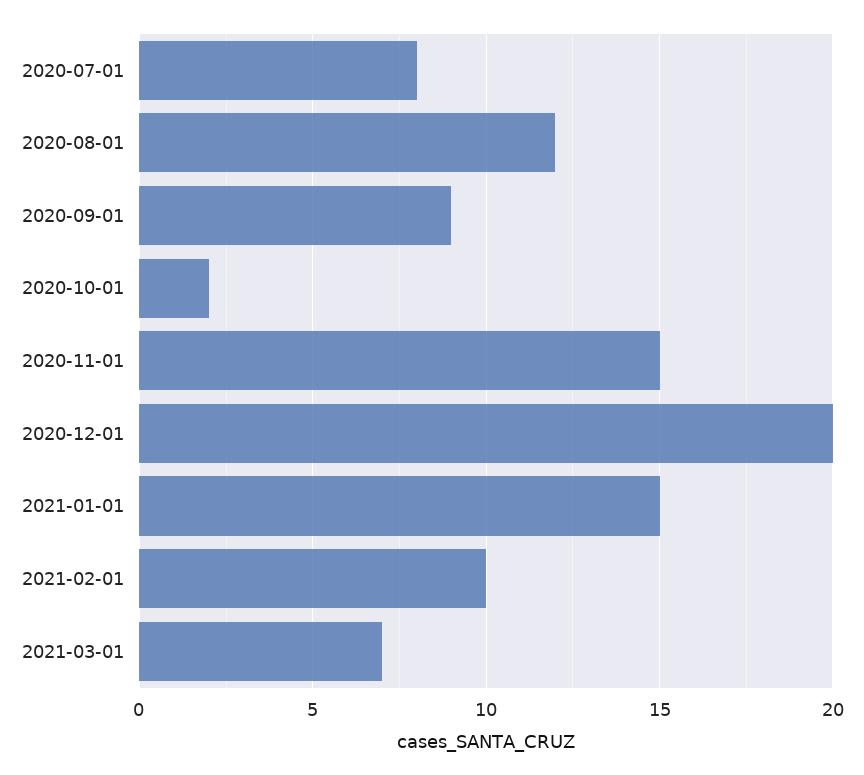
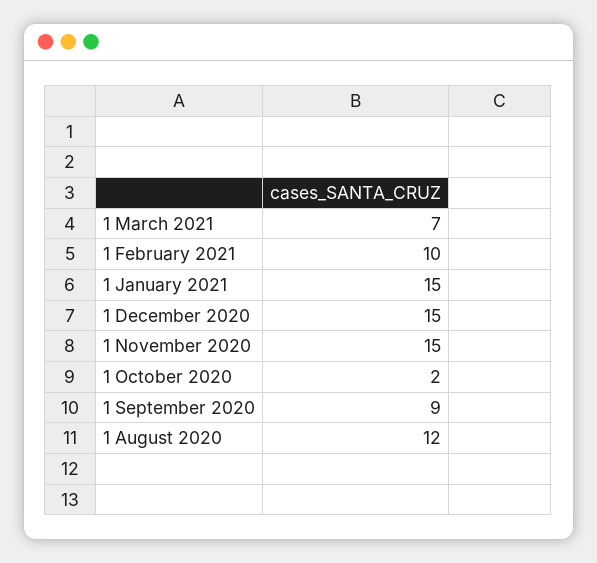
2020-07-01: 8 -> none
2020-12-01: 20 -> 15

